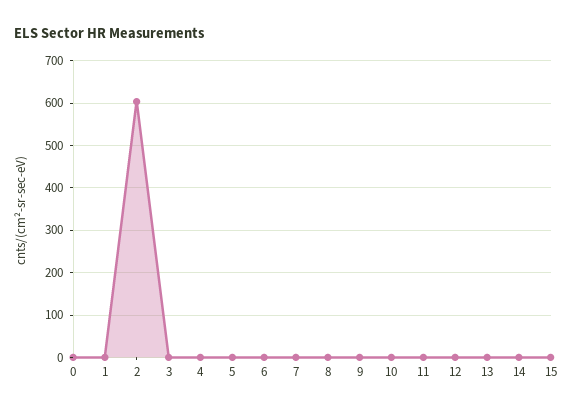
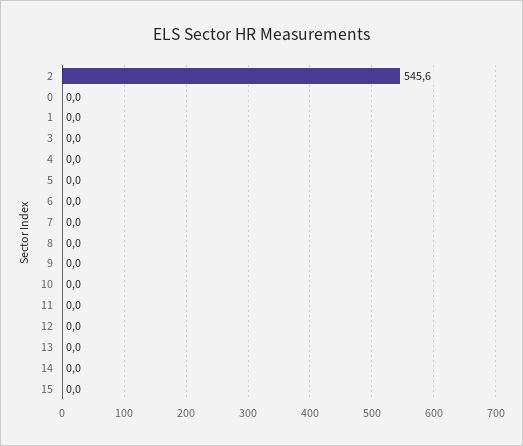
2: 600 -> 545.6

